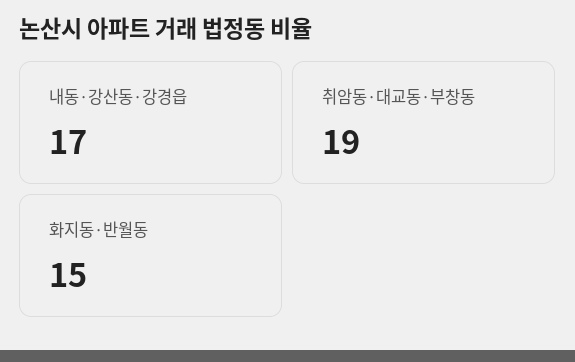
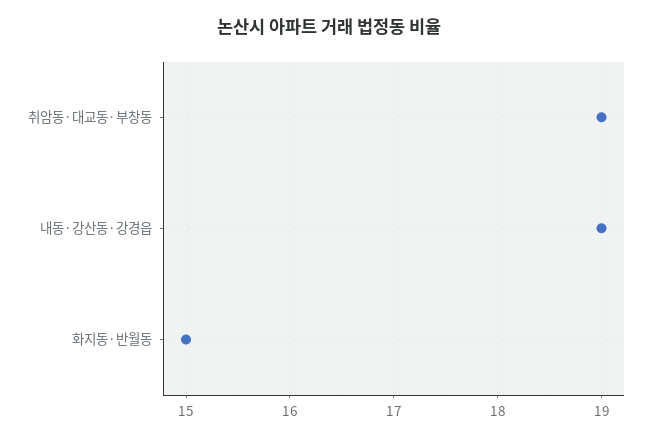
내동·강산동·강경읍: 17 -> 19

